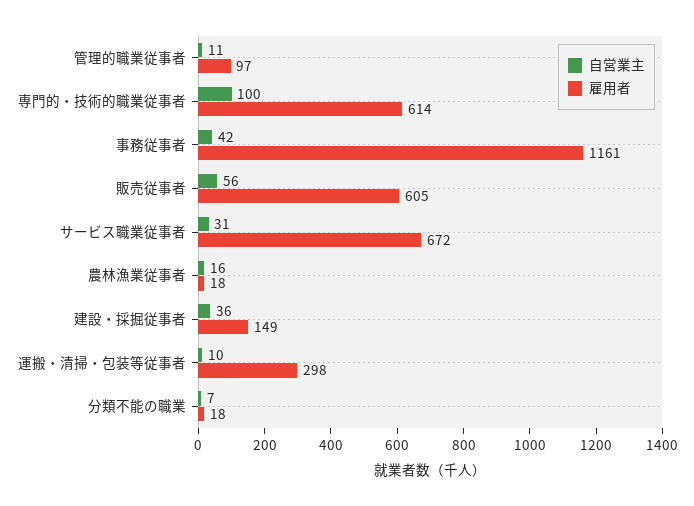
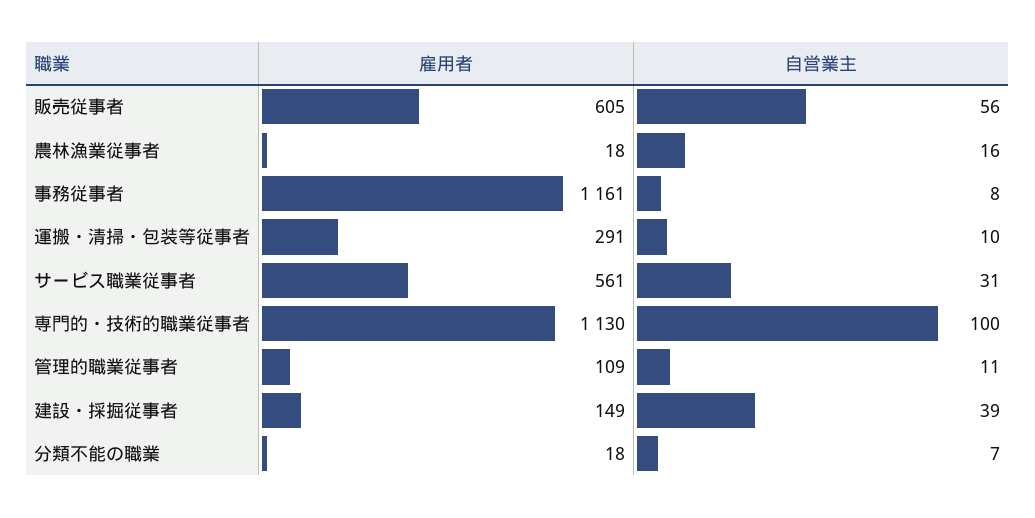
雇用者, 管理的職業従事者: 97 -> 109
雇用者, 専門的・技術的職業従事者: 614 -> 1130
自営業主, 事務従事者: 42 -> 8
雇用者, サービス職業従事者: 672 -> 561
自営業主, 建設・採掘従事者: 36 -> 39
雇用者, 運搬・清掃・包装等従事者: 298 -> 291

